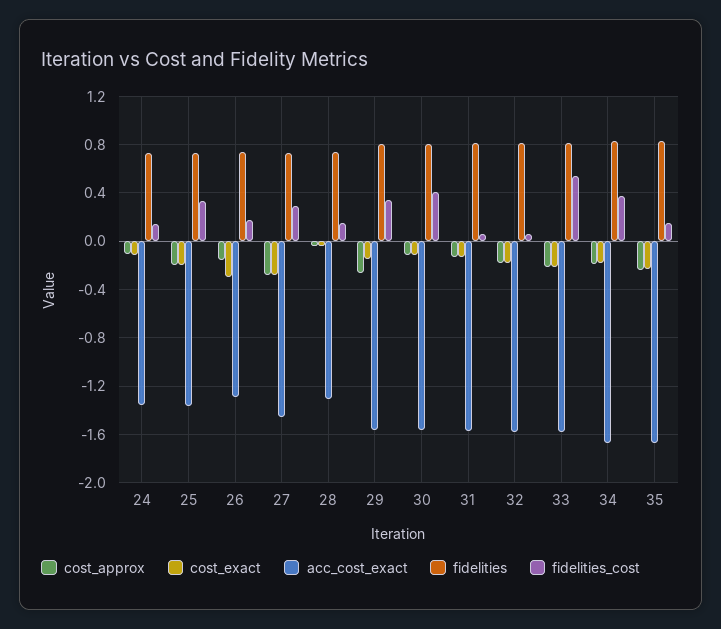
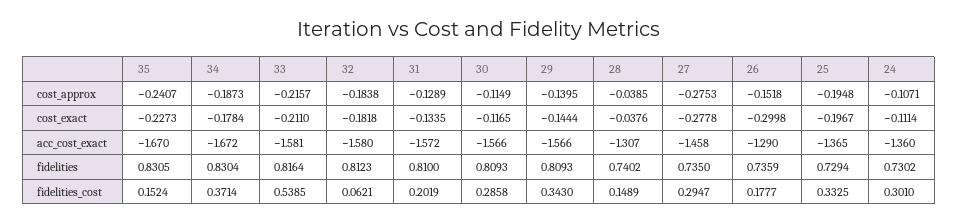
fidelities_cost, 24: 0.15 -> 0.301
cost_approx, 29: -0.25 -> -0.1395
fidelities_cost, 30: 0.4 -> 0.2858
fidelities_cost, 31: 0.05 -> 0.2019

